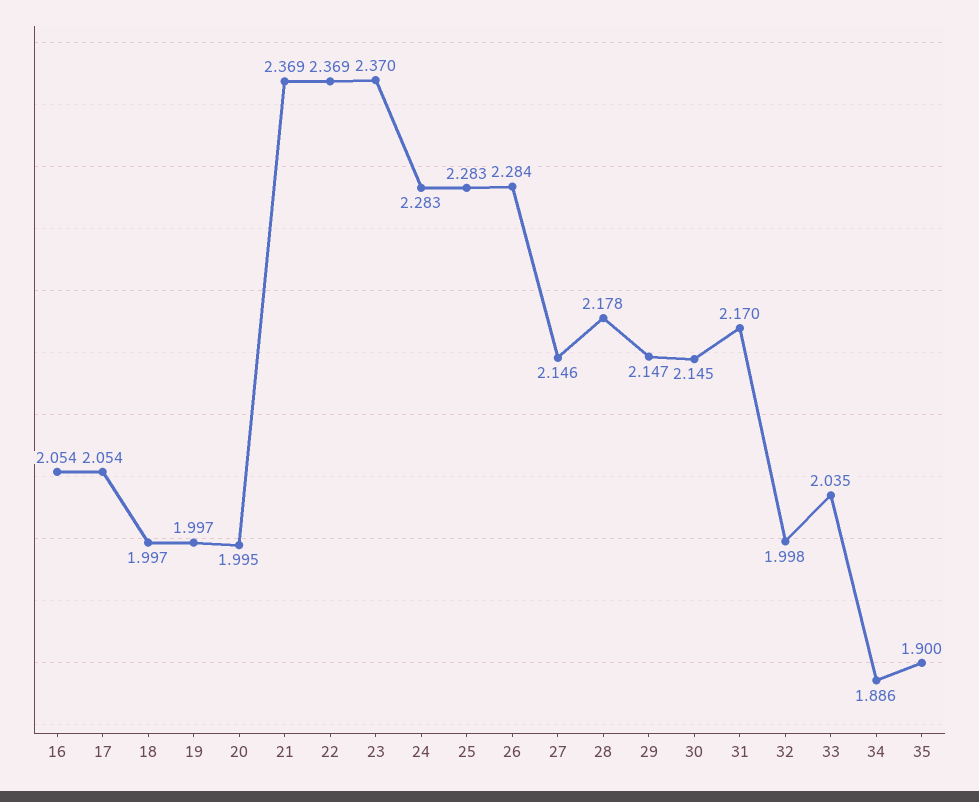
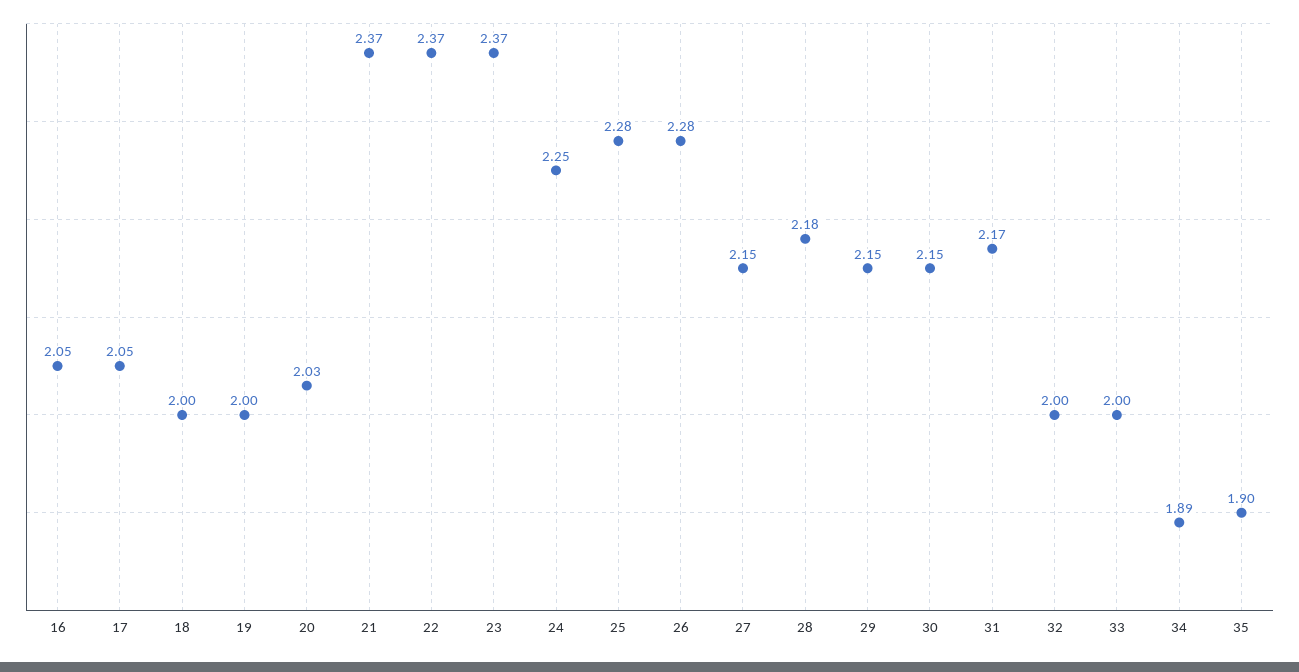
20: 1.995 -> 2.03
24: 2.283 -> 2.25
33: 2.035 -> 2

